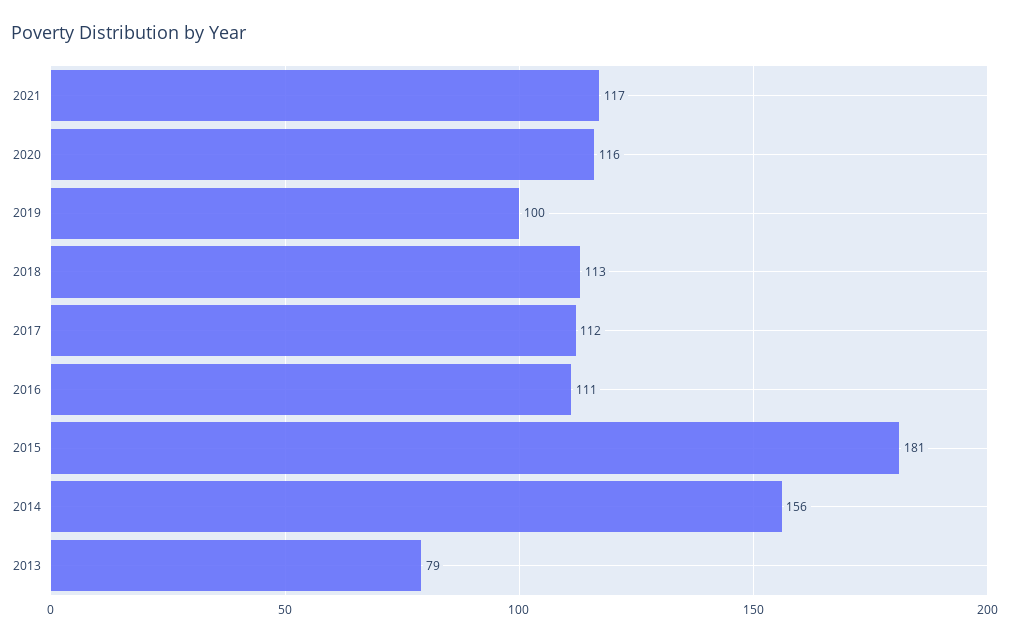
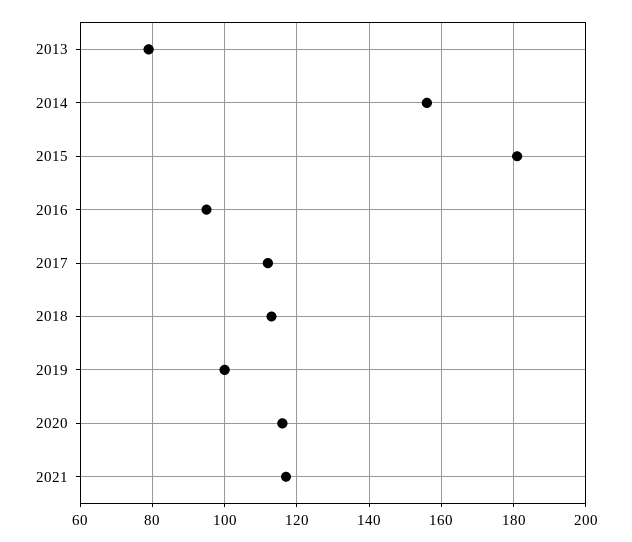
2016: 111 -> 95

